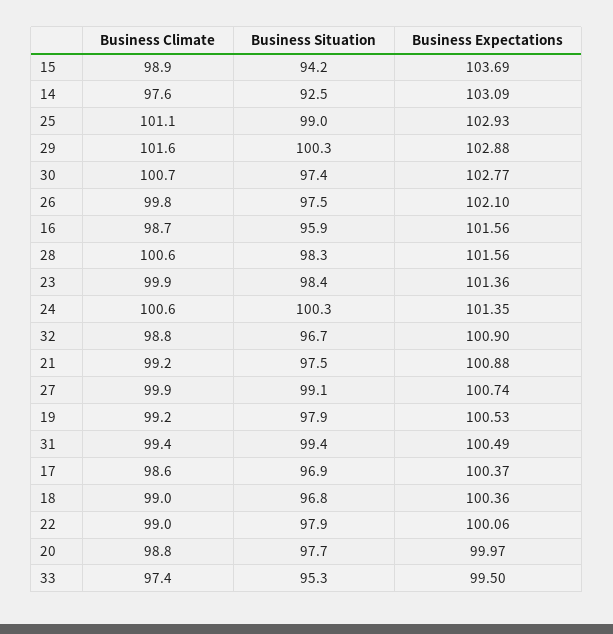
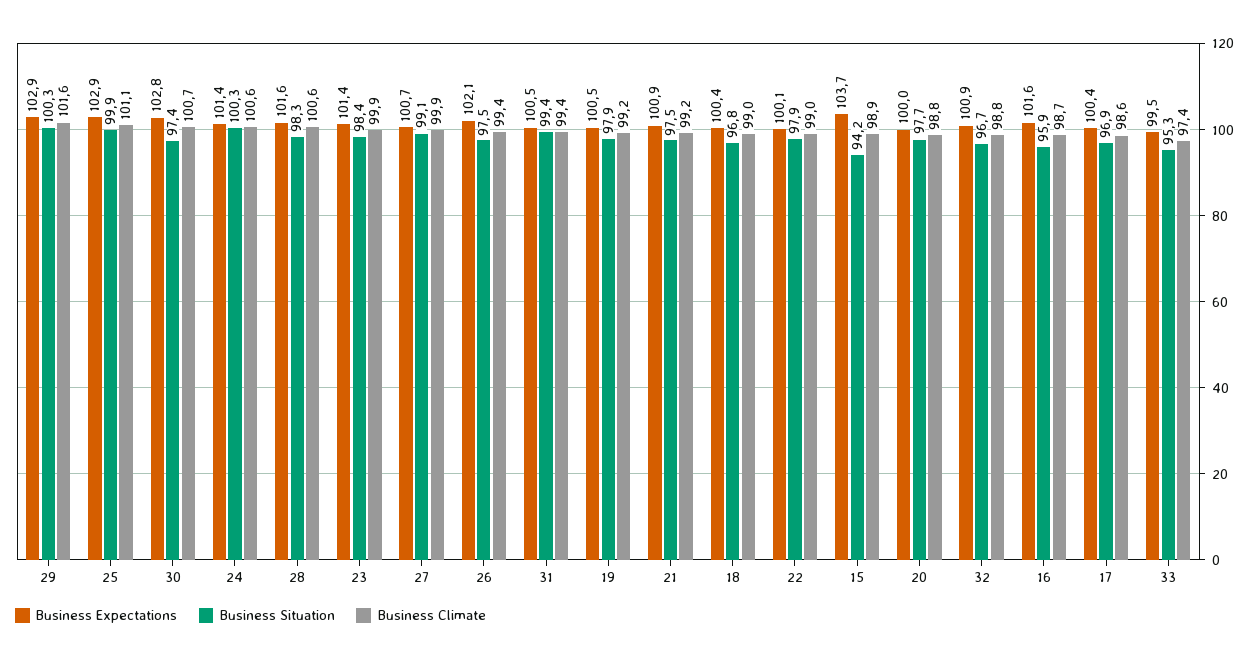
Business Climate, 14: 97.6 -> none
Business Situation, 14: 92.5 -> none
Business Expectations, 14: 103.09 -> none
Business Situation, 25: 99 -> 99.9
Business Climate, 26: 99.8 -> 99.4

